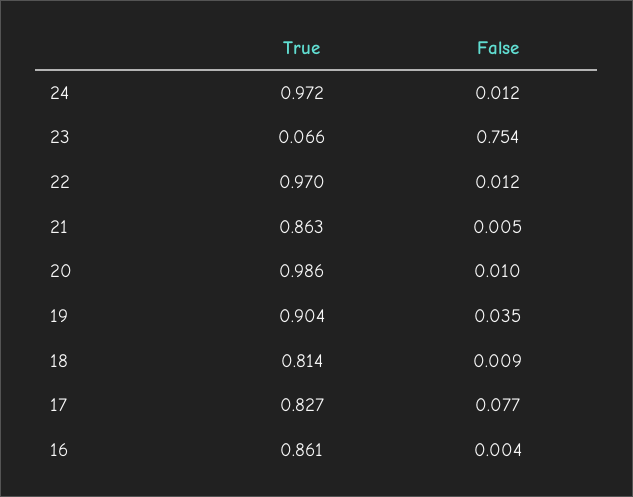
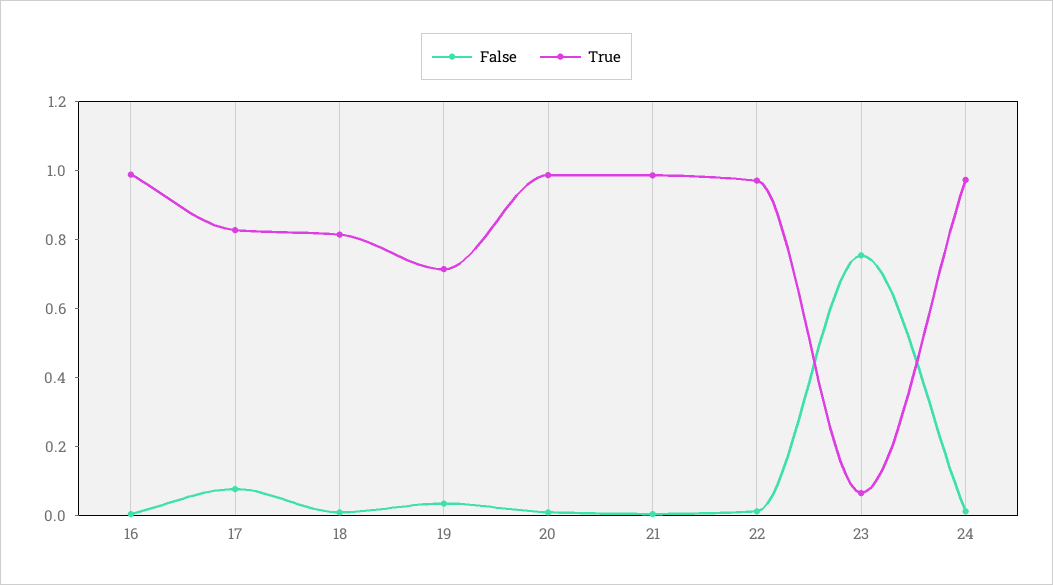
True, 21: 0.863 -> 1
True, 19: 0.904 -> 0.7
True, 16: 0.861 -> 1

